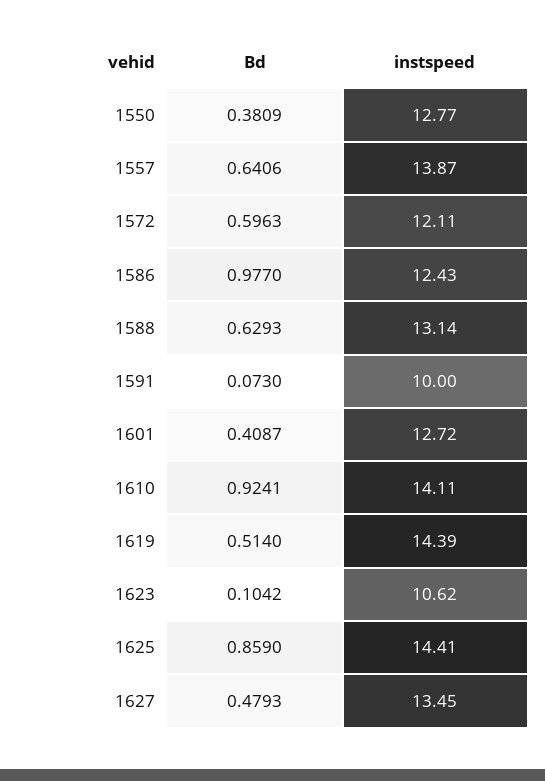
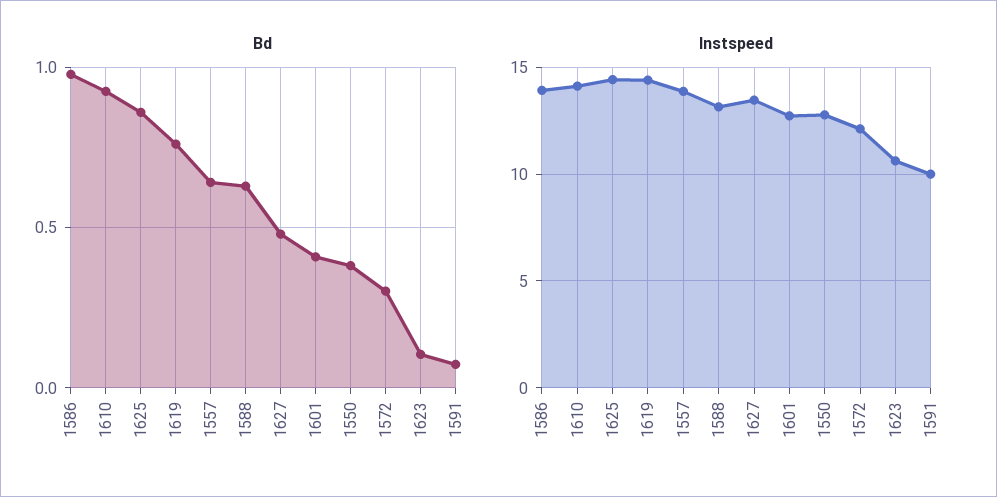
Bd, 1572: 0.5963 -> 0.3
instspeed, 1586: 12.43 -> 14
Bd, 1619: 0.514 -> 0.75

